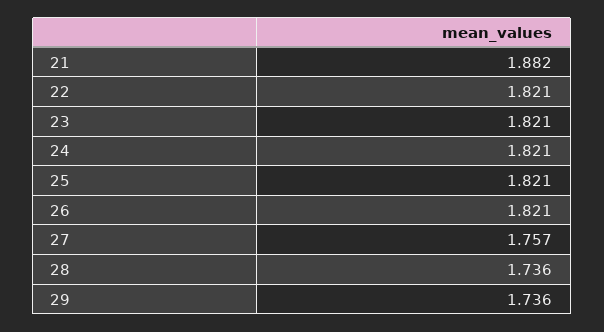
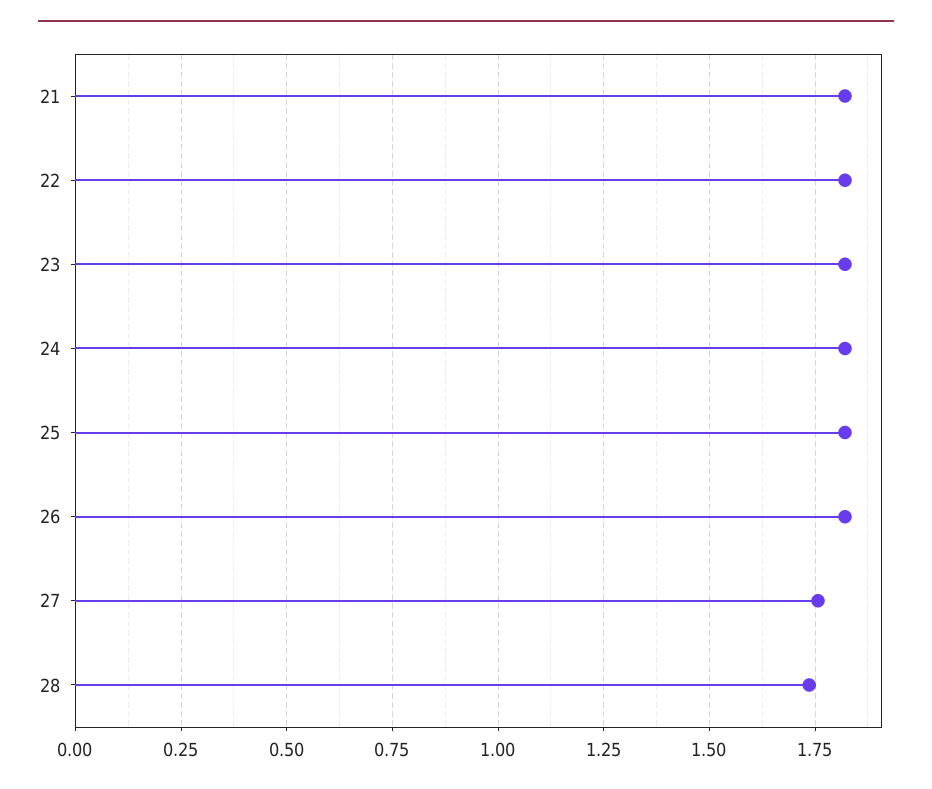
21: 1.882 -> 1.825
29: 1.736 -> none

